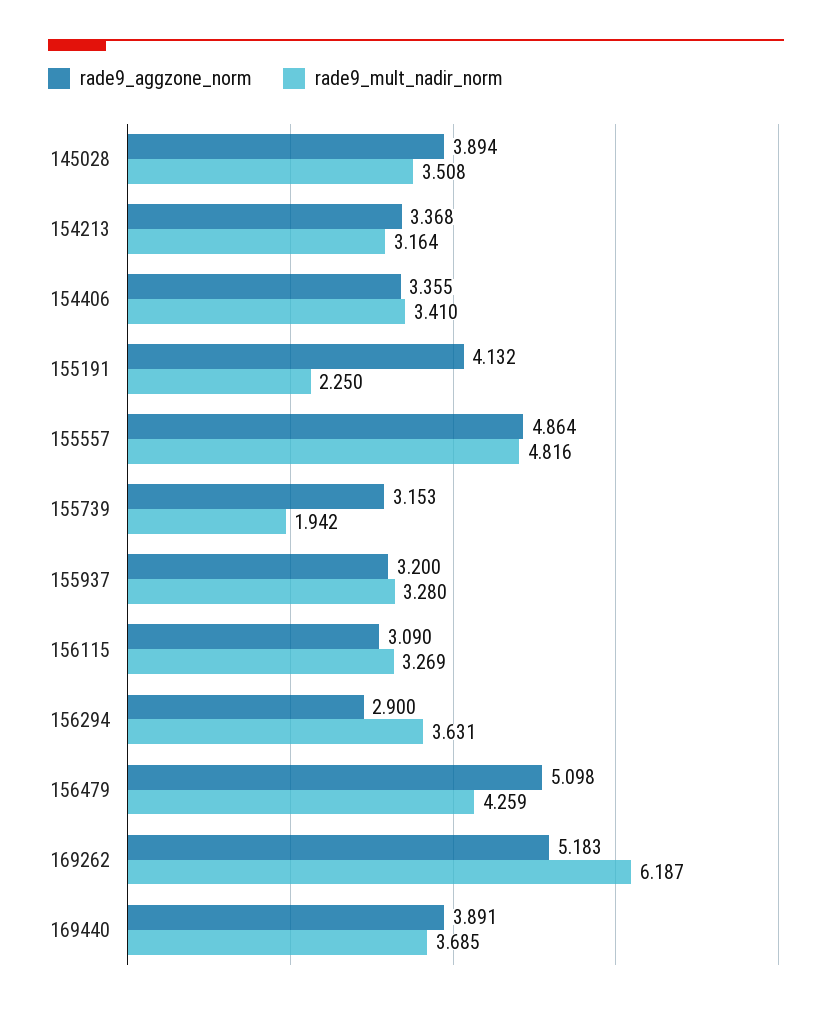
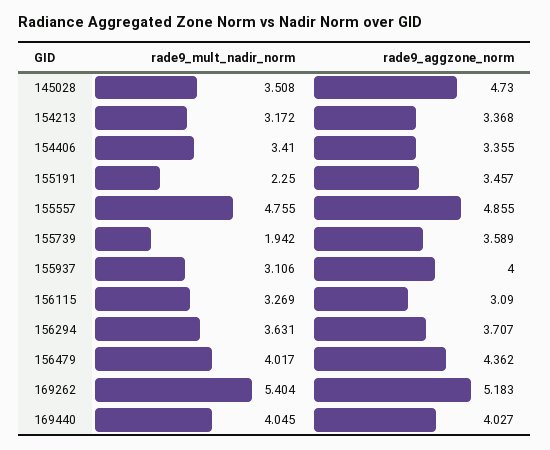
rade9_aggzone_norm, 145028: 3.894 -> 4.73
rade9_mult_nadir_norm, 154213: 3.164 -> 3.172
rade9_aggzone_norm, 155191: 4.132 -> 3.457
rade9_aggzone_norm, 155557: 4.864 -> 4.855
rade9_mult_nadir_norm, 155557: 4.816 -> 4.755
rade9_aggzone_norm, 155739: 3.153 -> 3.589
rade9_aggzone_norm, 155937: 3.2 -> 4
rade9_mult_nadir_norm, 155937: 3.28 -> 3.106
rade9_aggzone_norm, 156294: 2.9 -> 3.707
rade9_aggzone_norm, 156479: 5.098 -> 4.362
rade9_mult_nadir_norm, 156479: 4.259 -> 4.017
rade9_mult_nadir_norm, 169262: 6.187 -> 5.404
rade9_aggzone_norm, 169440: 3.891 -> 4.027
rade9_mult_nadir_norm, 169440: 3.685 -> 4.045

